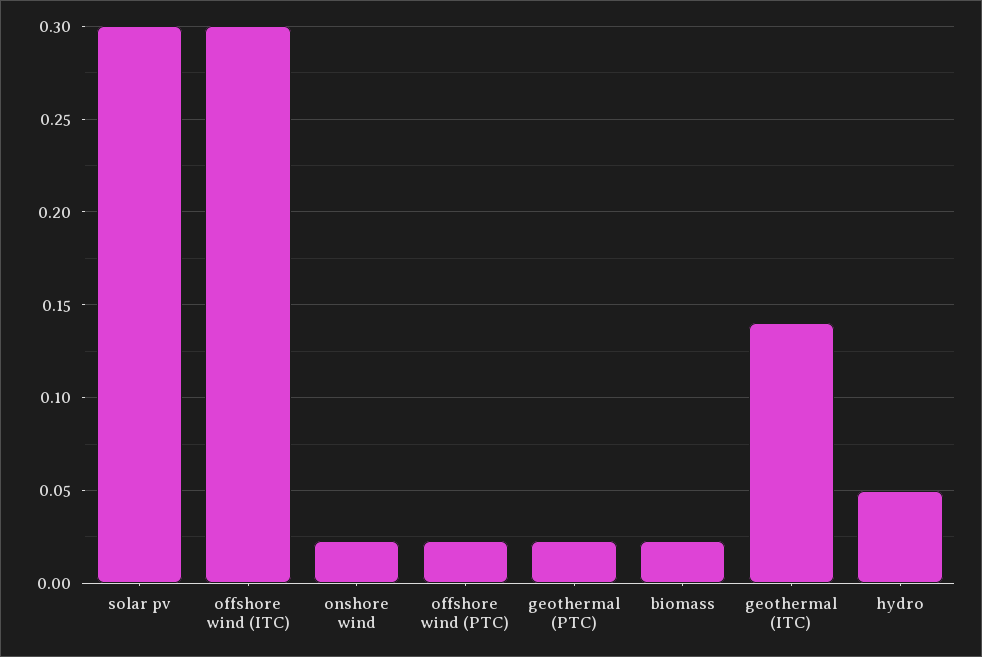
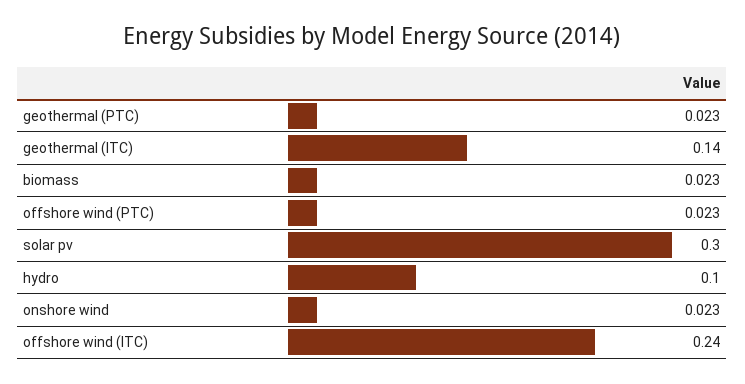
offshore wind (ITC): 0.3 -> 0.24
hydro: 0.05 -> 0.1

